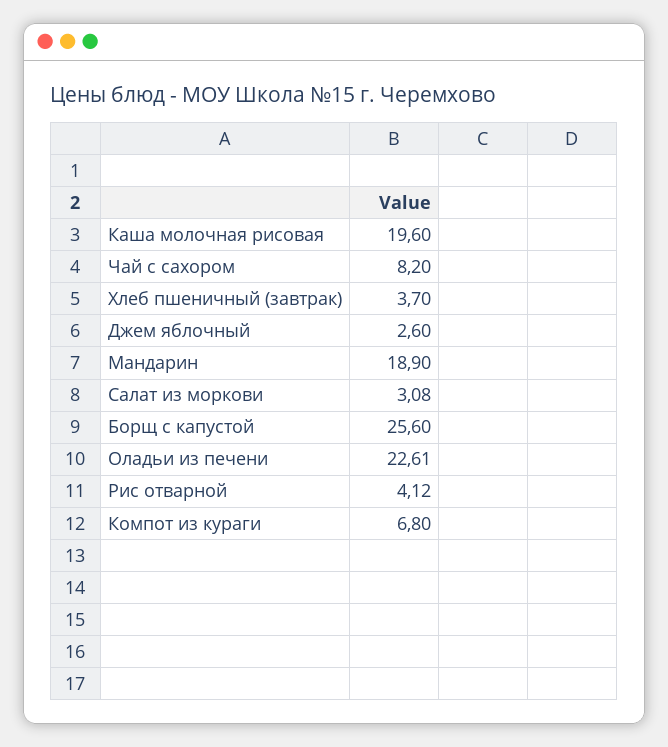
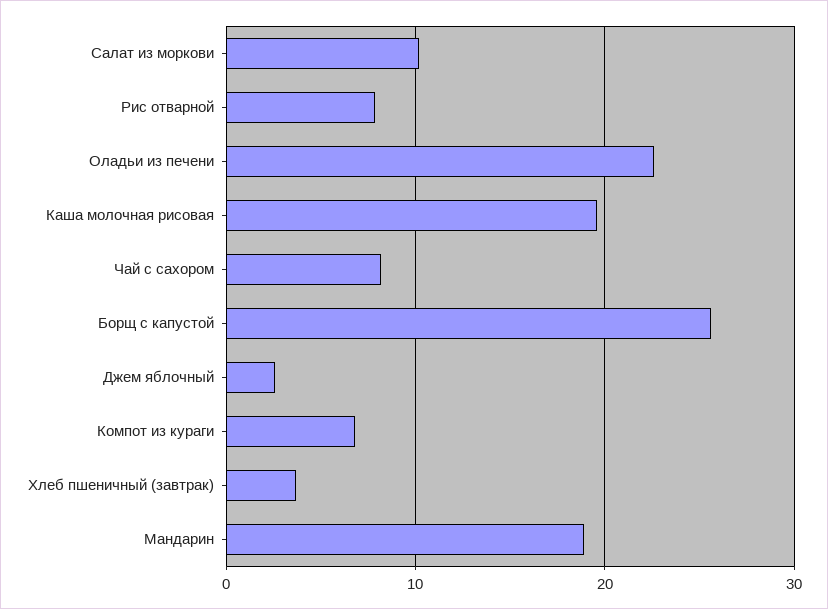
Салат из моркови: 3.08 -> 10
Рис отварной: 4.12 -> 8

